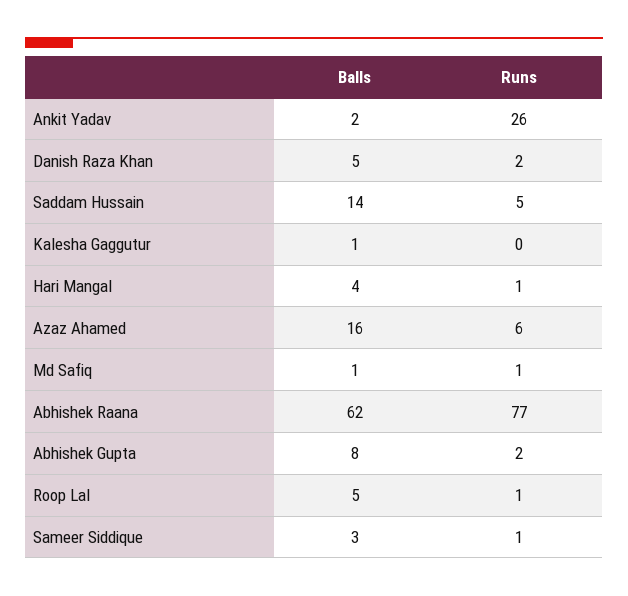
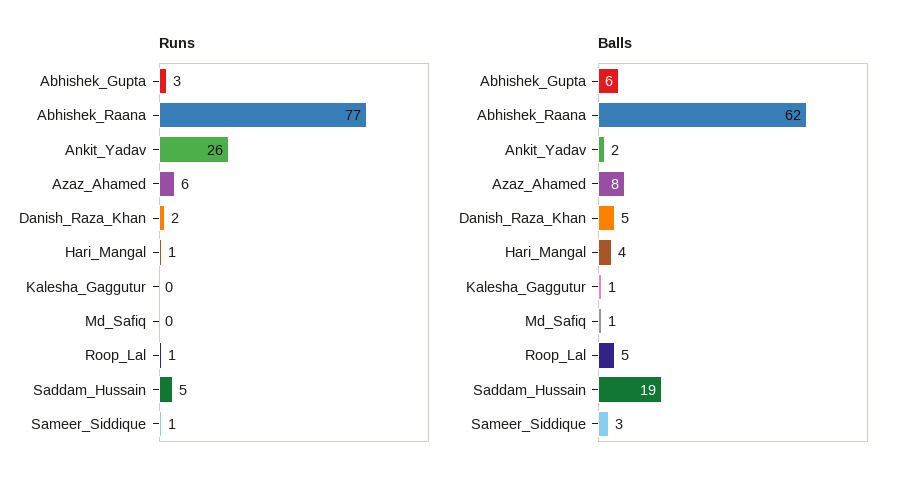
Balls, Saddam Hussain: 14 -> 19
Balls, Azaz Ahamed: 16 -> 8
Runs, Md Safiq: 1 -> 0
Balls, Abhishek Gupta: 8 -> 6
Runs, Abhishek Gupta: 2 -> 3

